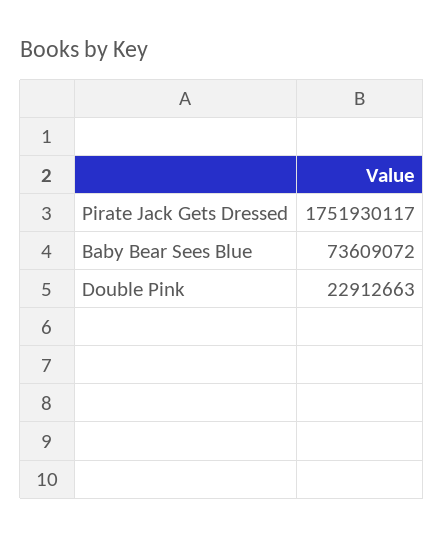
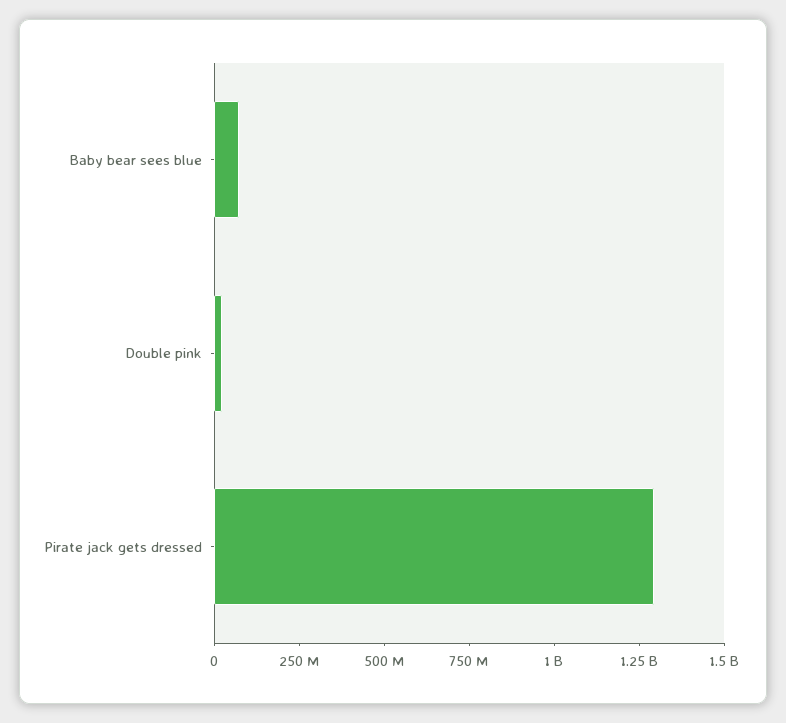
Pirate Jack Gets Dressed: 1751930117 -> 1300000000

